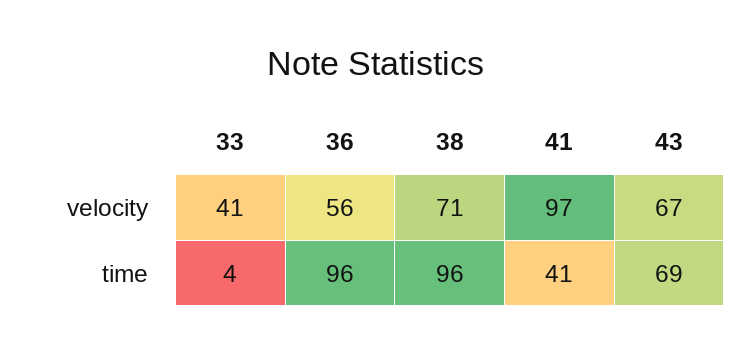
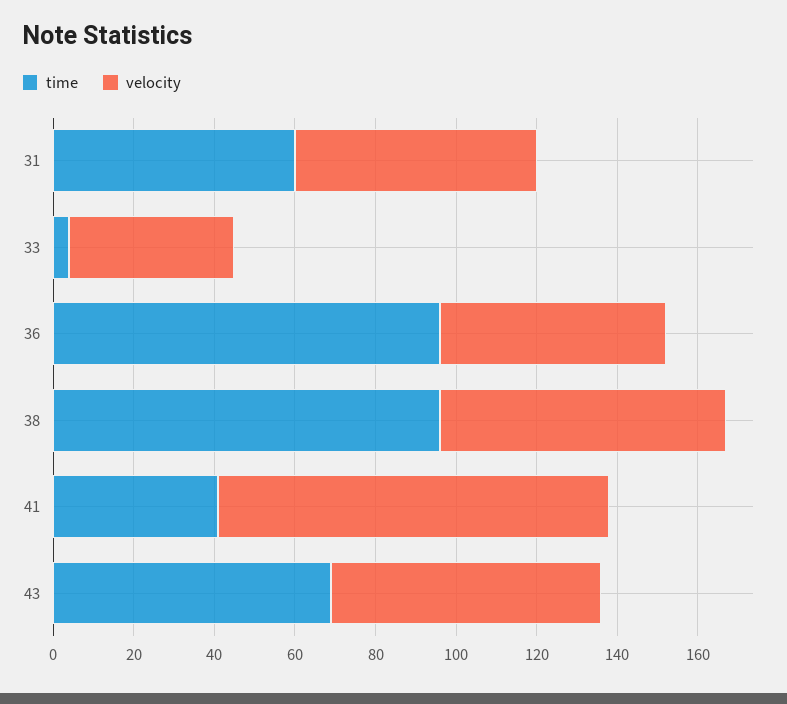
time, 31: none -> 60
velocity, 31: none -> 60

